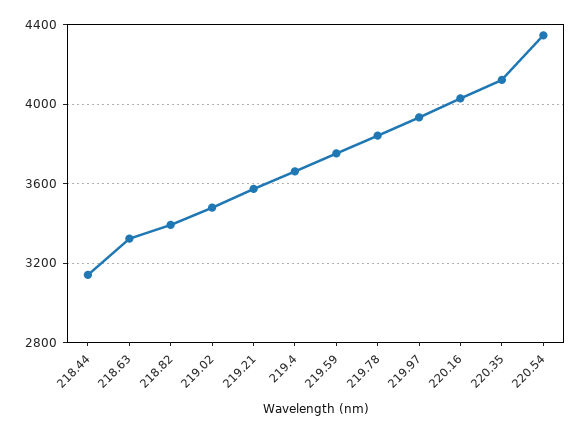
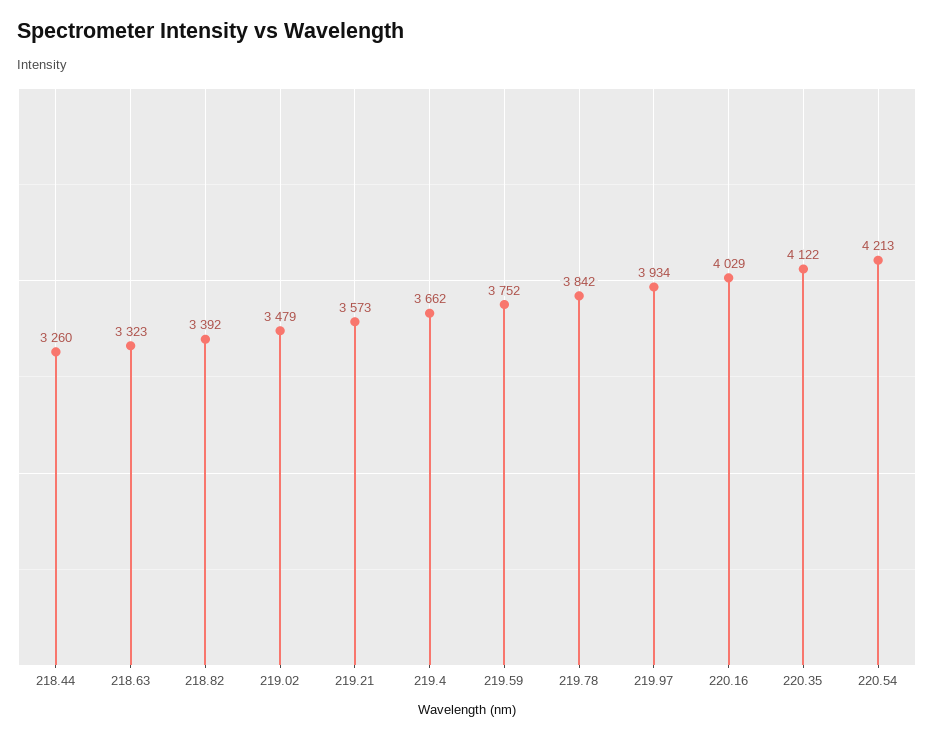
218.44: 3150 -> 3260
220.54: 4350 -> 4213

